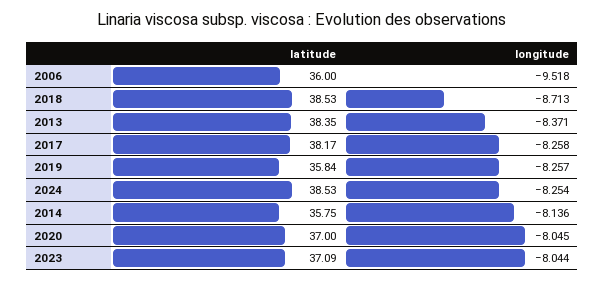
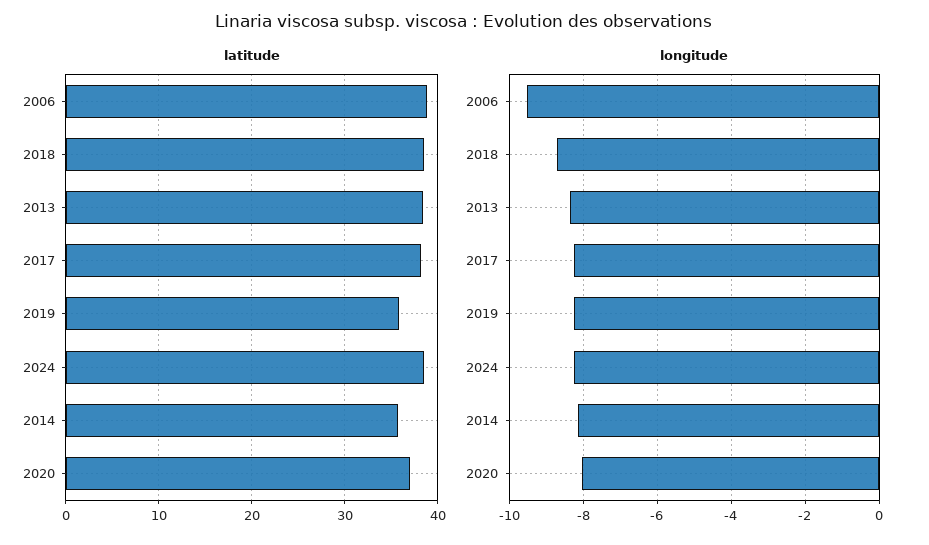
latitude, 2006: 36 -> 39
latitude, 2023: 37.09 -> none
longitude, 2023: -8.044 -> none

